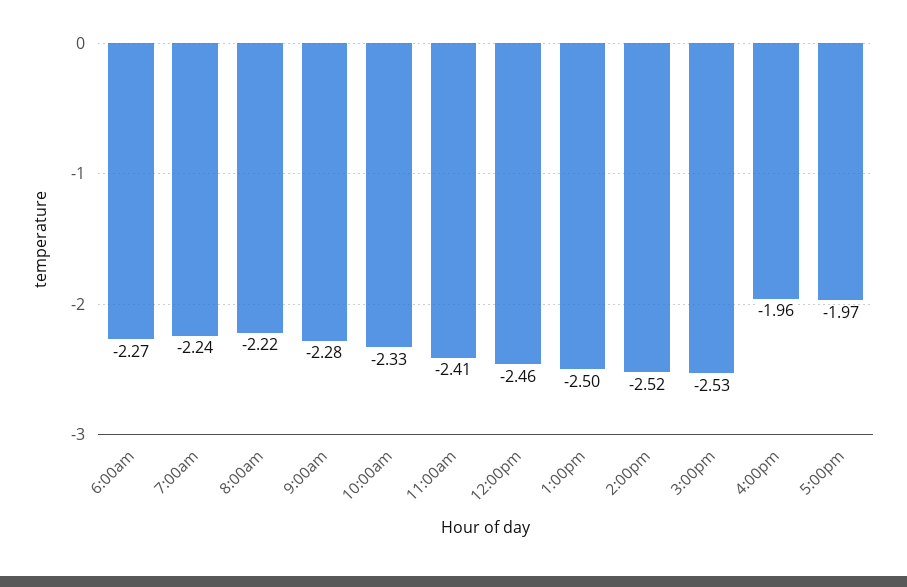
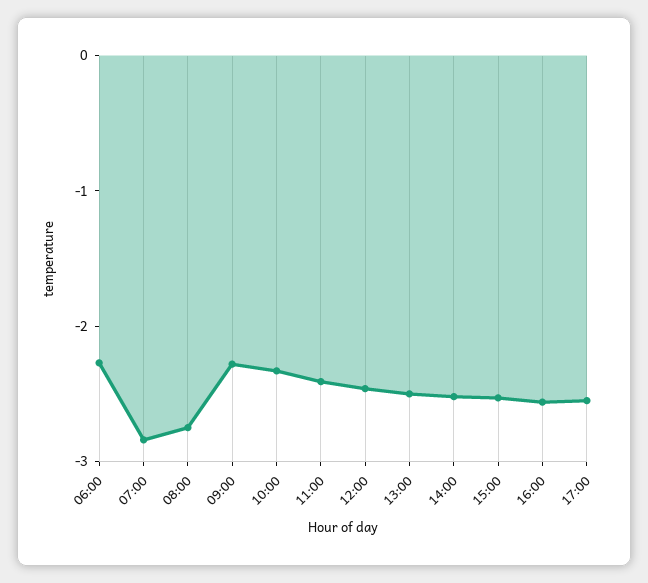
7:00am: -2.24 -> -2.8
8:00am: -2.22 -> -2.8
4:00pm: -1.96 -> -2.6
5:00pm: -1.97 -> -2.6

